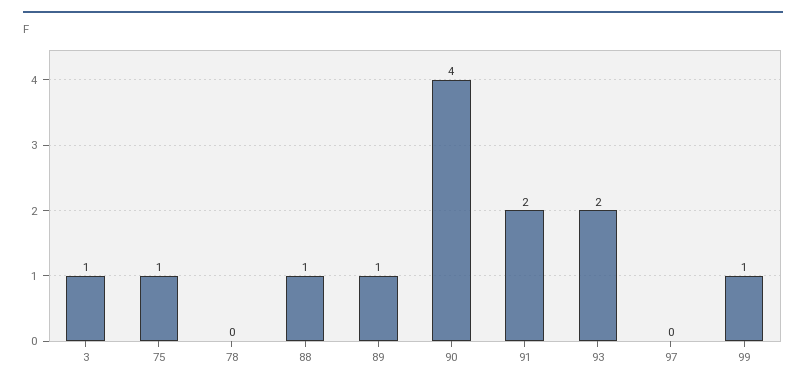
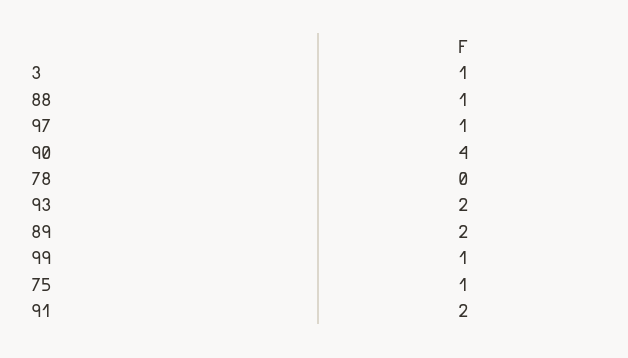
89: 1 -> 2
97: 0 -> 1

